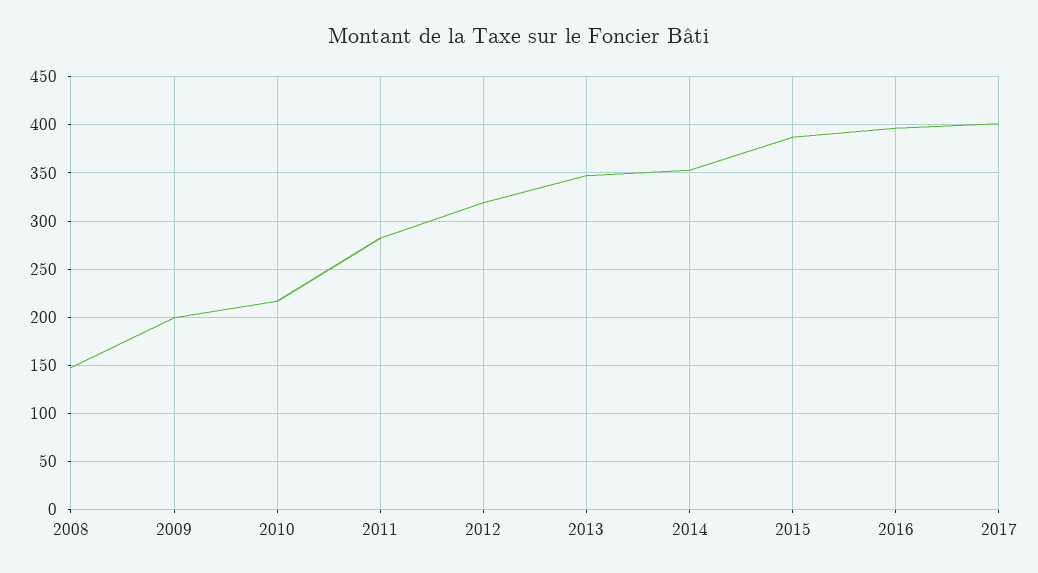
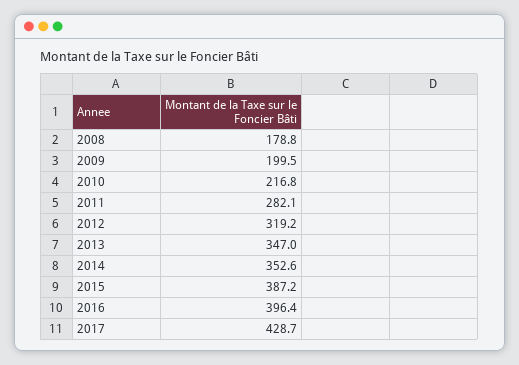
2008: 150 -> 178.8
2017: 400 -> 428.7

